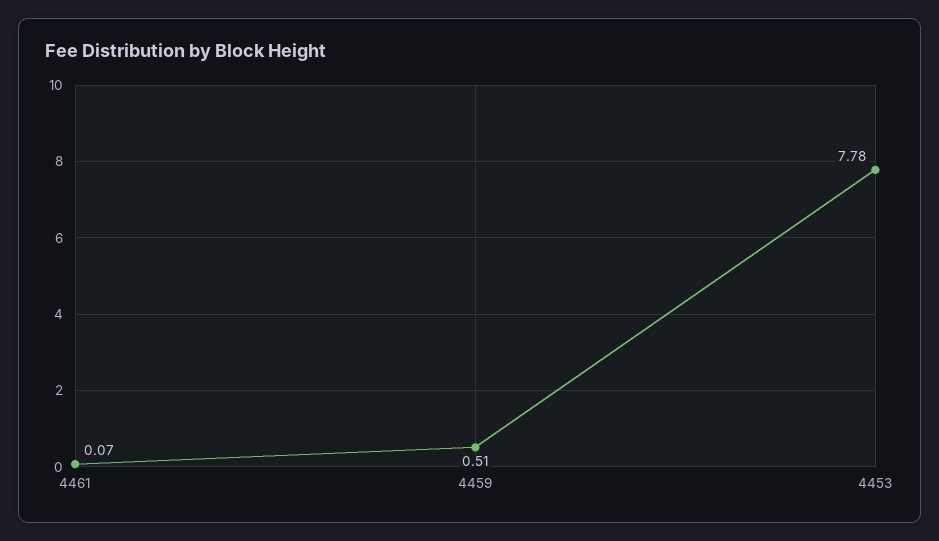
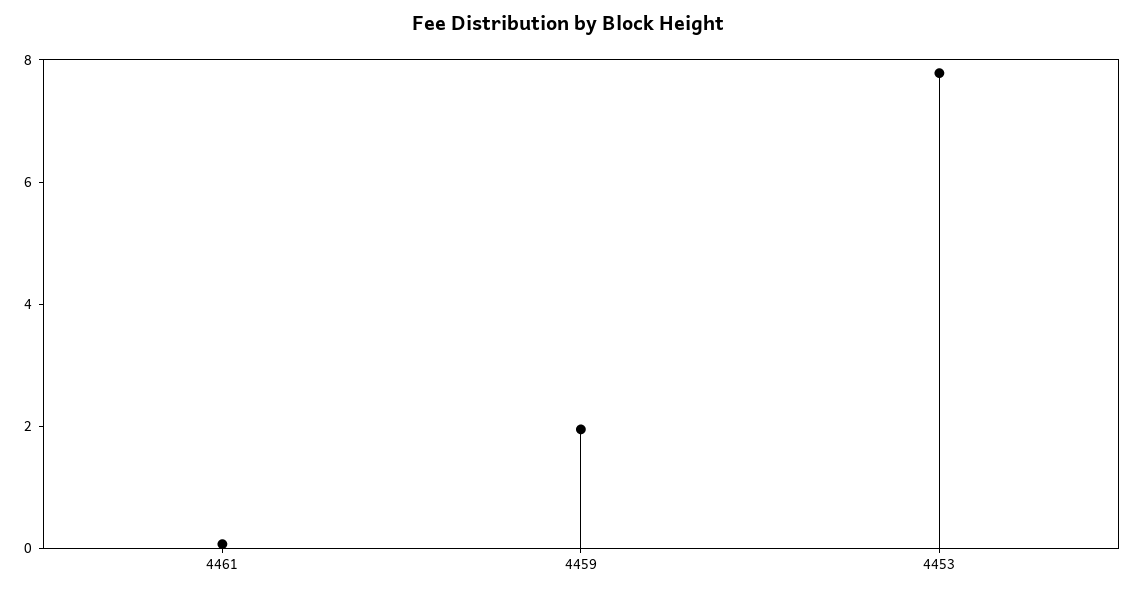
4459: 0.51 -> 2

